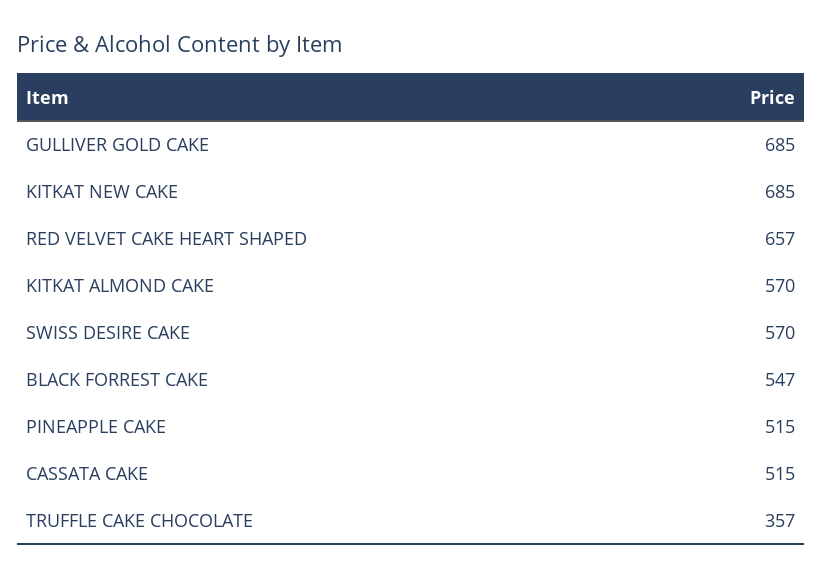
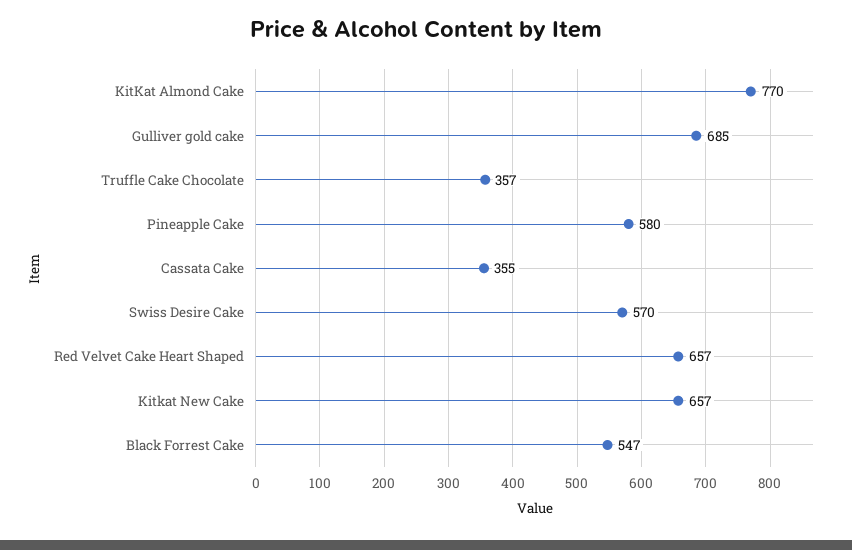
KITKAT NEW CAKE: 685 -> 657
KITKAT ALMOND CAKE: 570 -> 770
PINEAPPLE CAKE: 515 -> 580
CASSATA CAKE: 515 -> 355

